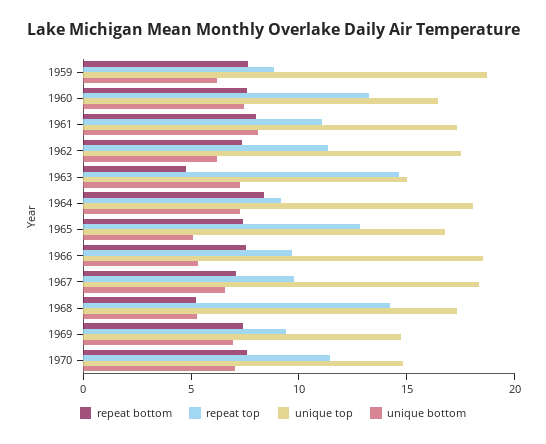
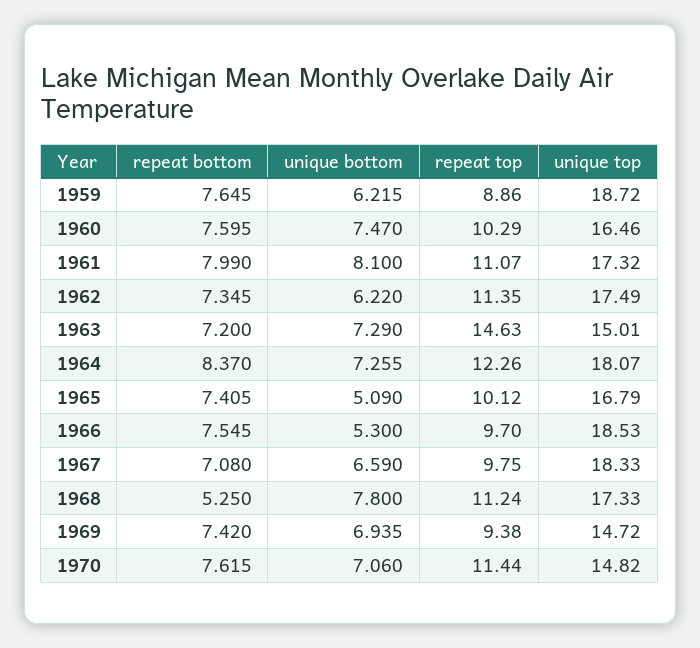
repeat top, 1960: 13 -> 10.29
repeat bottom, 1963: 5 -> 7.2
repeat top, 1964: 9 -> 12.26
repeat top, 1965: 13 -> 10.12
repeat top, 1968: 14 -> 11.24
unique bottom, 1968: 5 -> 7.8

